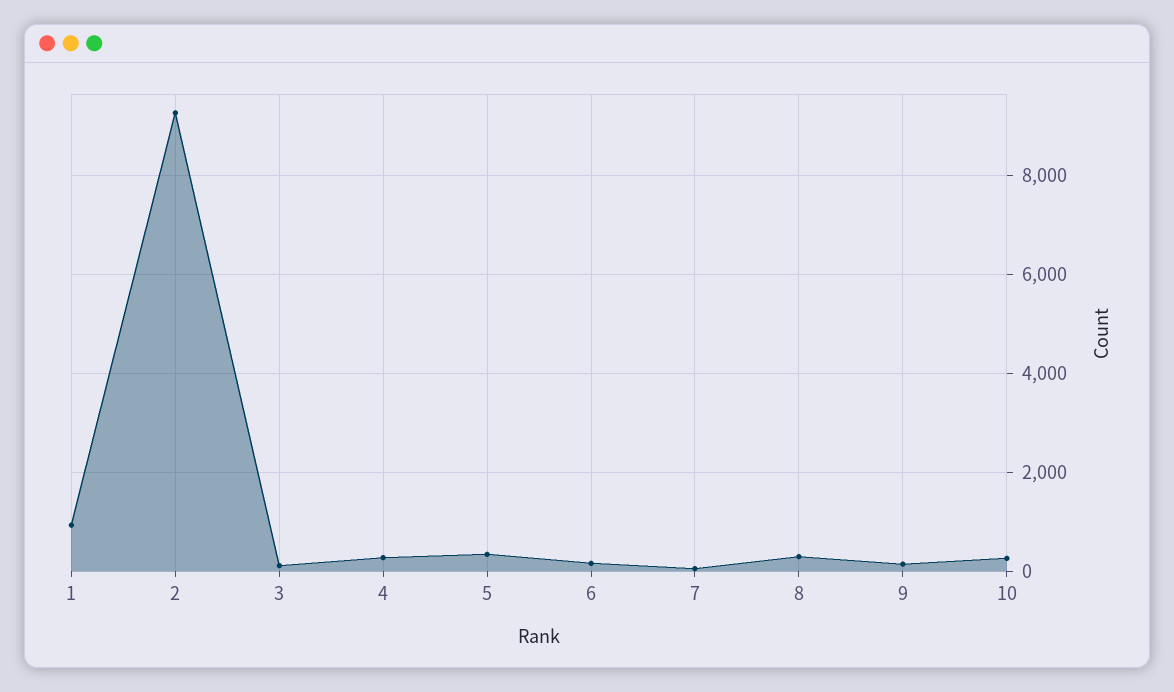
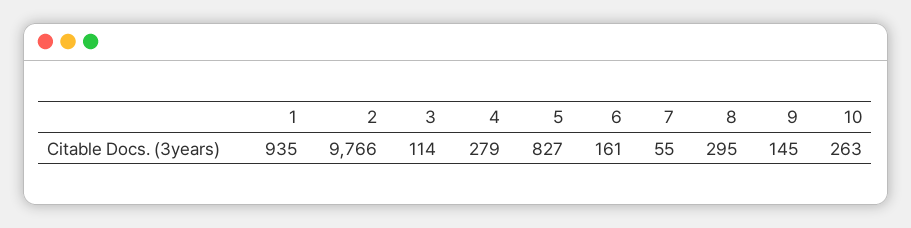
2: 9200 -> 9766
5: 400 -> 827

